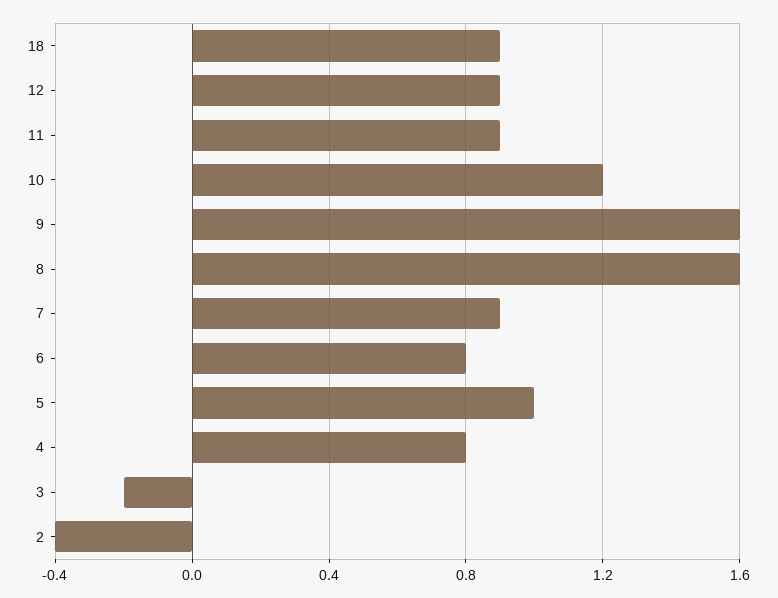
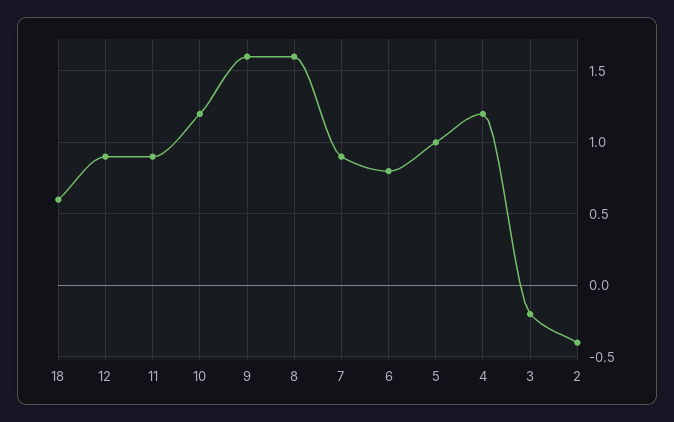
18: 0.9 -> 0.6
4: 0.8 -> 1.2

